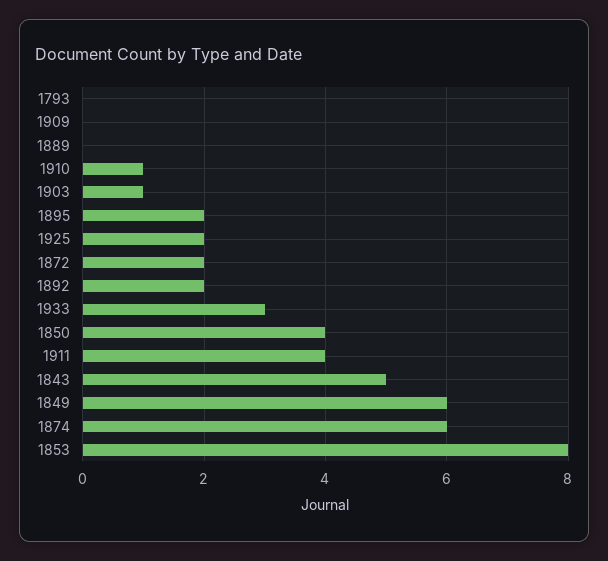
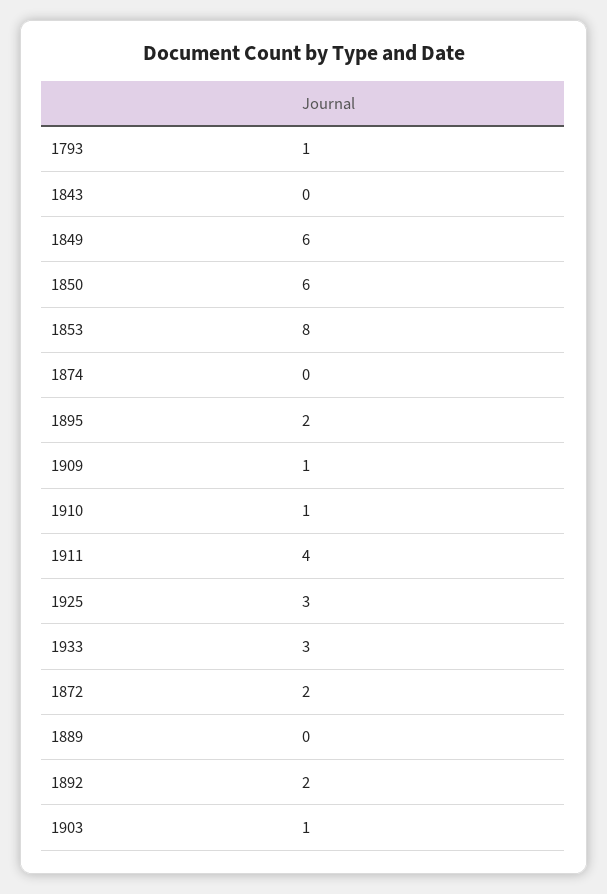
1793: 0 -> 1
1909: 0 -> 1
1925: 2 -> 3
1850: 4 -> 6
1843: 5 -> 0
1874: 6 -> 0

